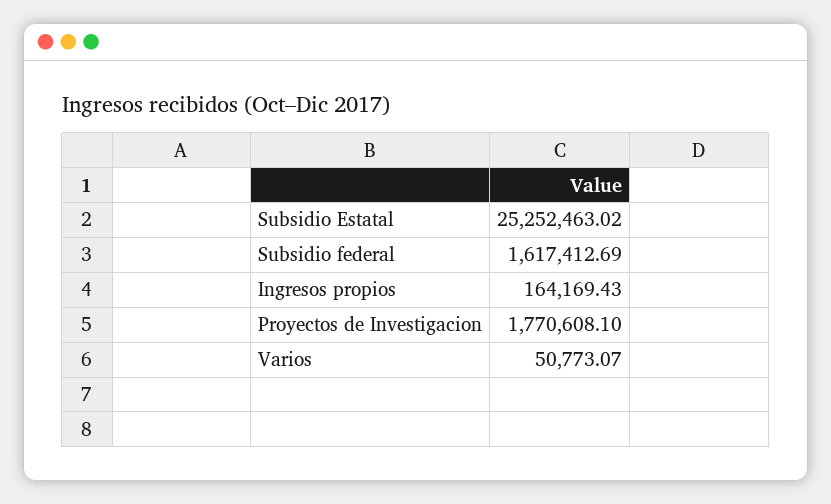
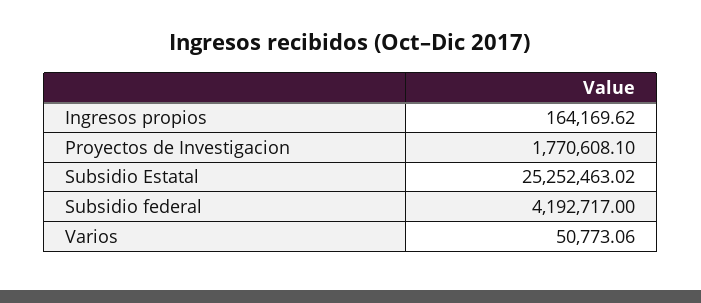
Subsidio federal: 1617412.69 -> 4192717
Ingresos propios: 164169.43 -> 164169.62
Varios: 50773.07 -> 50773.06

